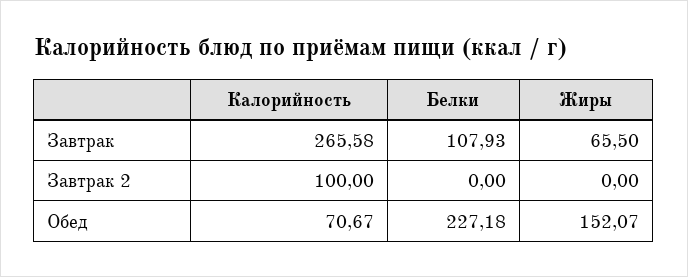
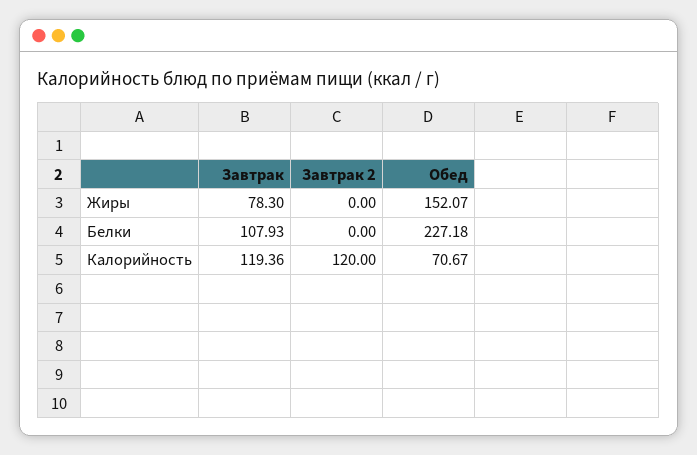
Калорийность, Завтрак: 265.58 -> 119.36
Жиры, Завтрак: 65.5 -> 78.3
Калорийность, Завтрак 2: 100 -> 120

